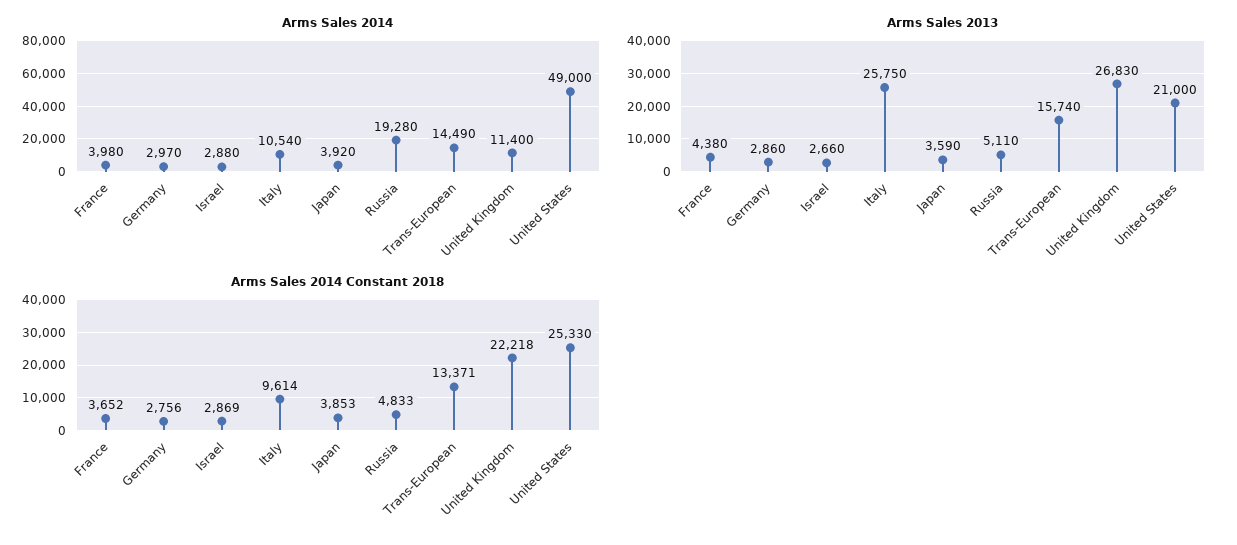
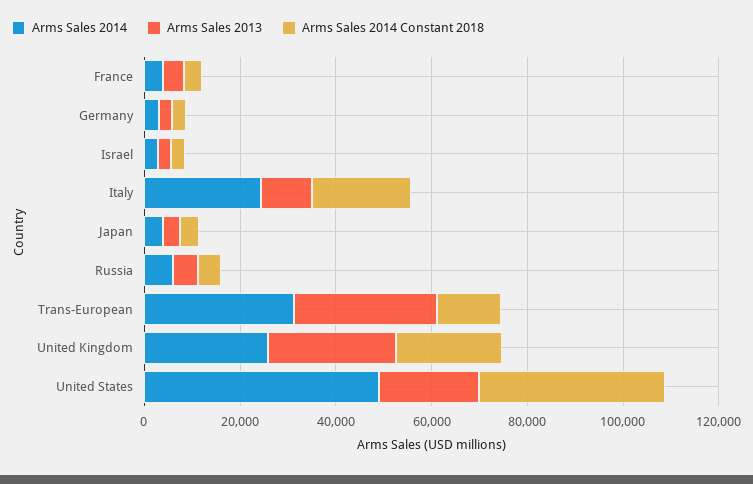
Arms Sales 2014, Italy: 10540 -> 25000
Arms Sales 2014, Russia: 19280 -> 5000
Arms Sales 2014, Trans-European: 14490 -> 30000
Arms Sales 2014, United Kingdom: 11400 -> 25000
Arms Sales 2013, Italy: 25750 -> 10000
Arms Sales 2013, Trans-European: 15740 -> 30000
Arms Sales 2014 Constant 2018, Italy: 9614 -> 20000
Arms Sales 2014 Constant 2018, United States: 25330 -> 40000

